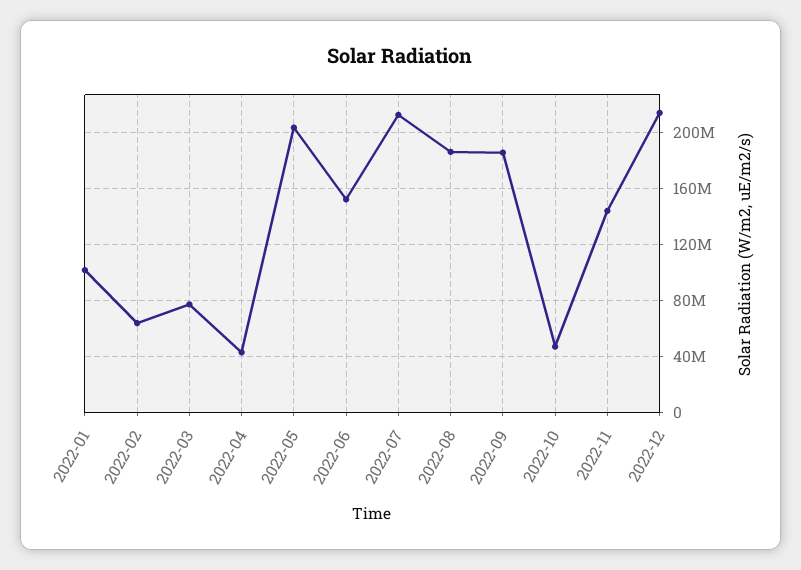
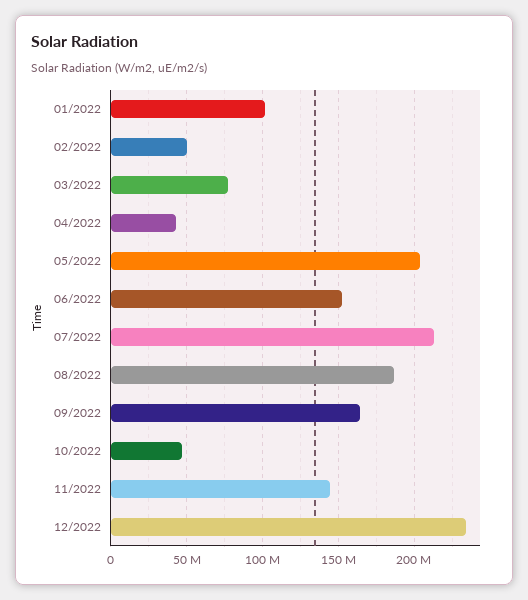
2022-02: 65000000 -> 50000000
2022-09: 185000000 -> 165000000
2022-12: 215000000 -> 235000000

